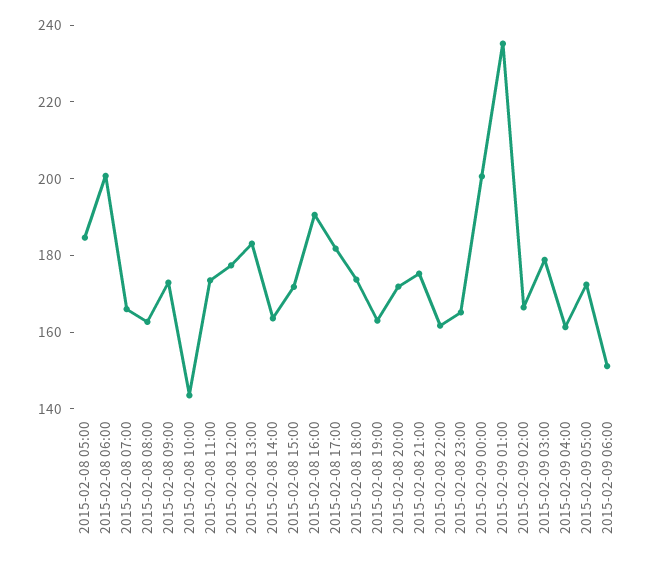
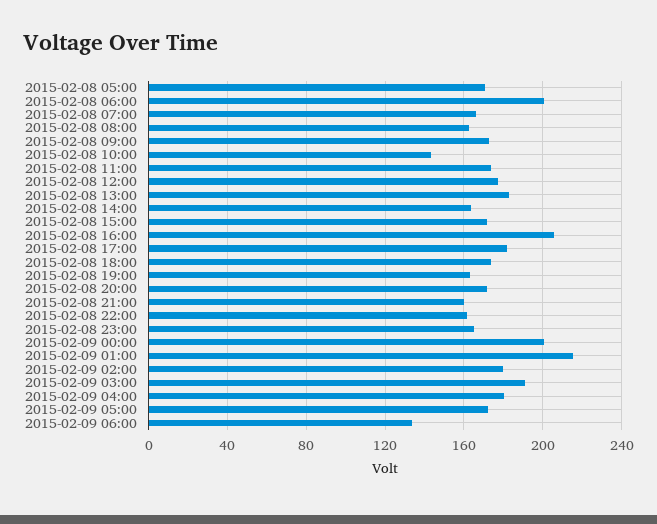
2015-02-08 05:00: 185 -> 170
2015-02-08 16:00: 190 -> 205
2015-02-08 21:00: 175 -> 160
2015-02-09 01:00: 235 -> 215
2015-02-09 02:00: 165 -> 180
2015-02-09 03:00: 180 -> 190
2015-02-09 04:00: 160 -> 180
2015-02-09 06:00: 150 -> 135

